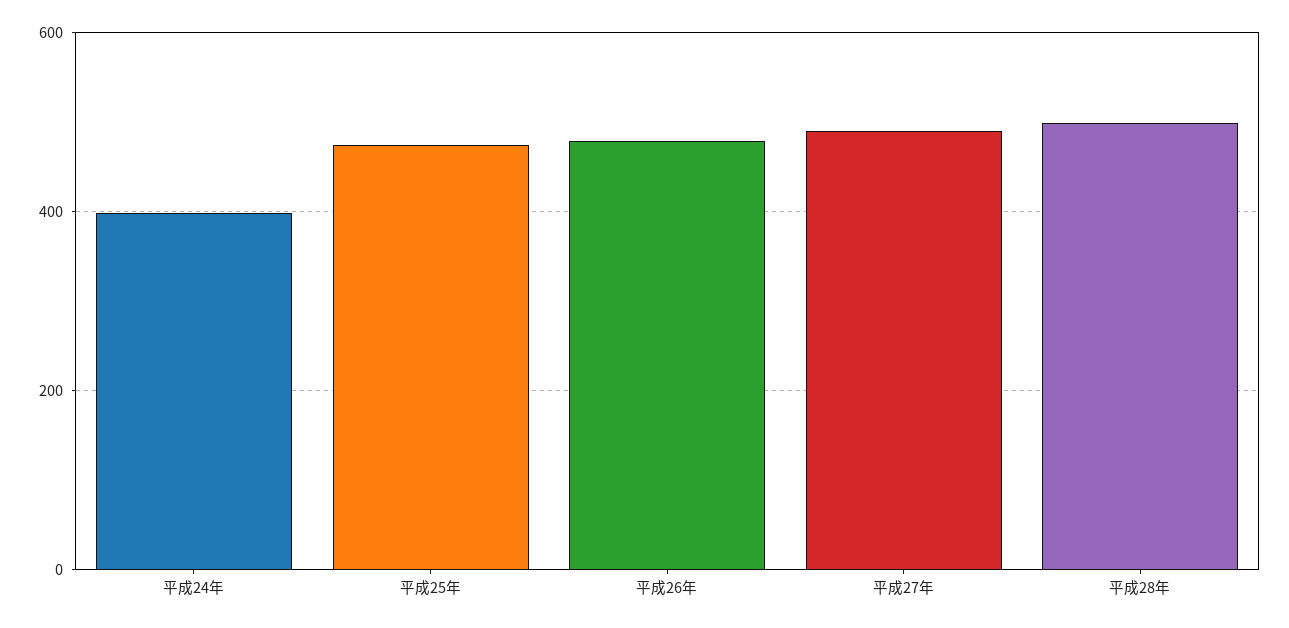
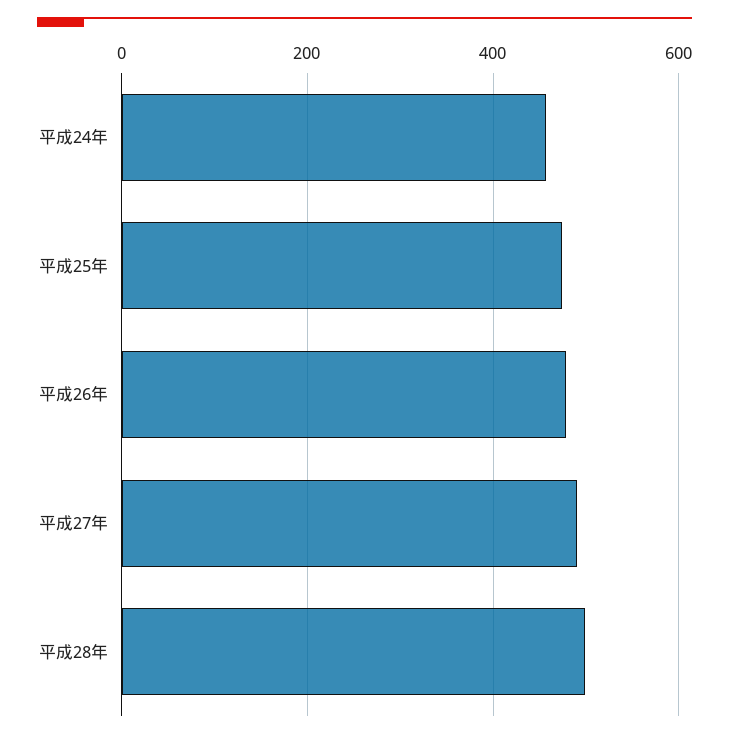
平成24年: 400 -> 460

